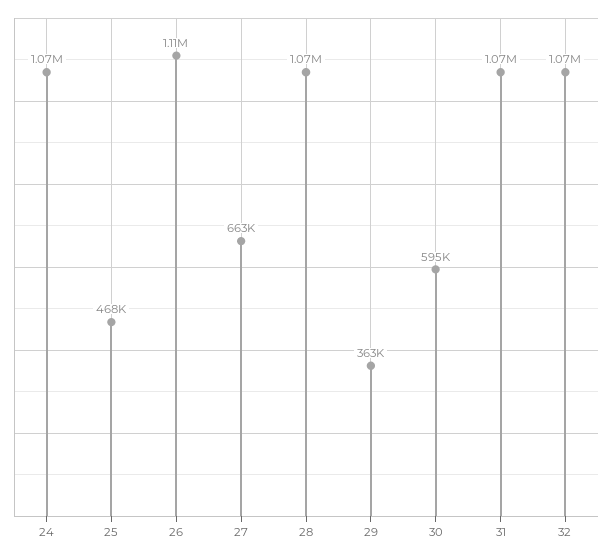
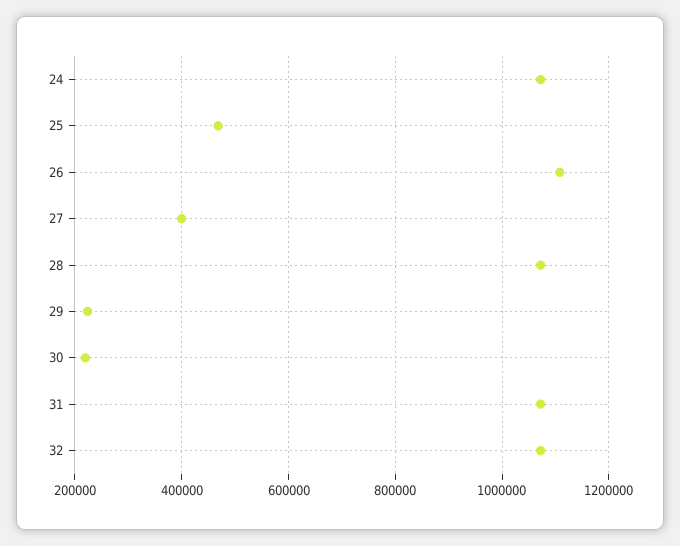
27: 663000 -> 400000
29: 363000 -> 220000
30: 595000 -> 220000

